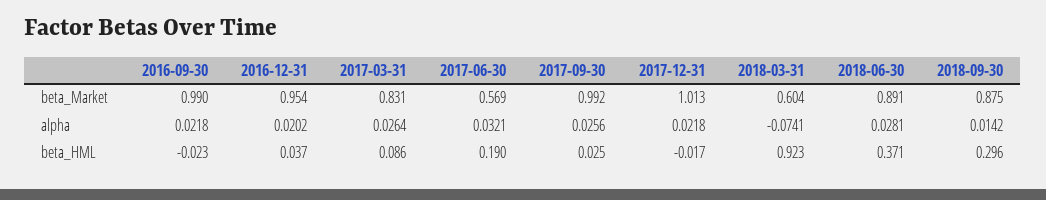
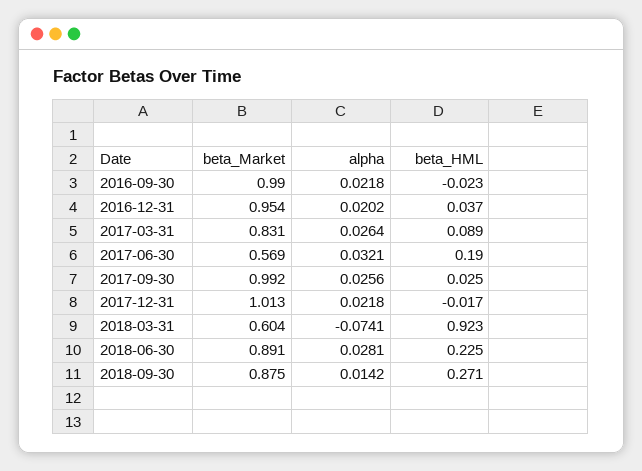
2017-03-31, beta_HML: 0.086 -> 0.089
2018-06-30, beta_HML: 0.371 -> 0.225
2018-09-30, beta_HML: 0.296 -> 0.271

